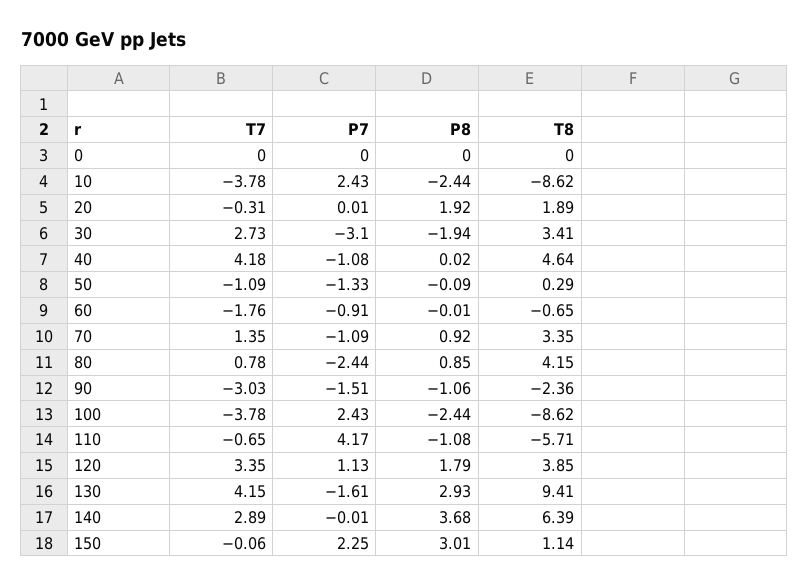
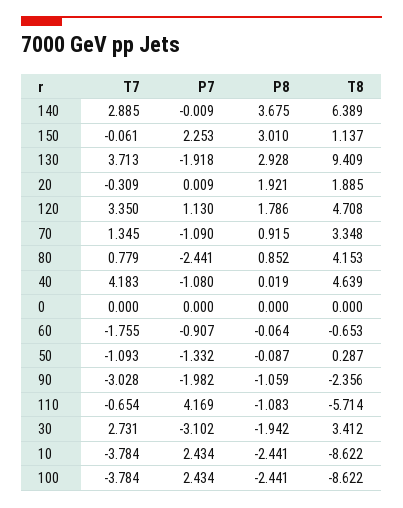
P8, 60: -0.01 -> -0.064
P7, 90: -1.51 -> -1.982
T8, 120: 3.85 -> 4.708
T7, 130: 4.15 -> 3.713
P7, 130: -1.61 -> -1.918

